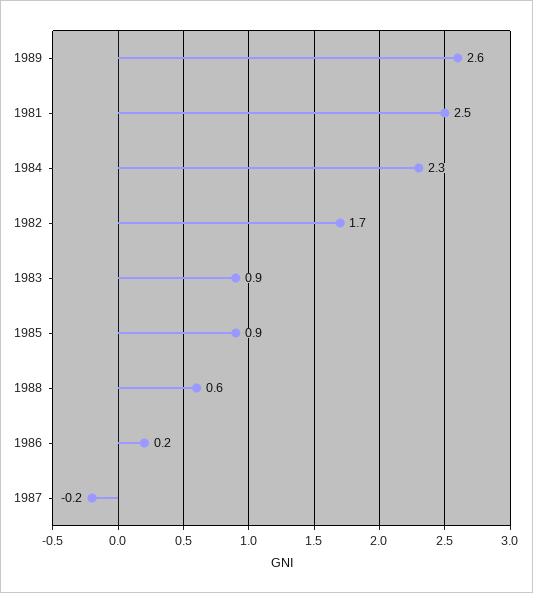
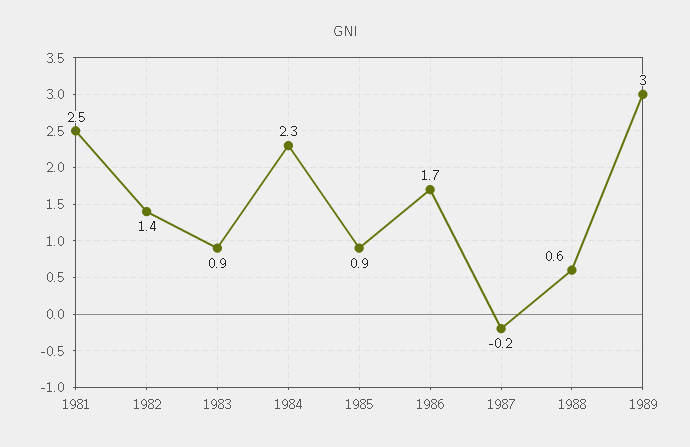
1989: 2.6 -> 3
1982: 1.7 -> 1.4
1986: 0.2 -> 1.7

